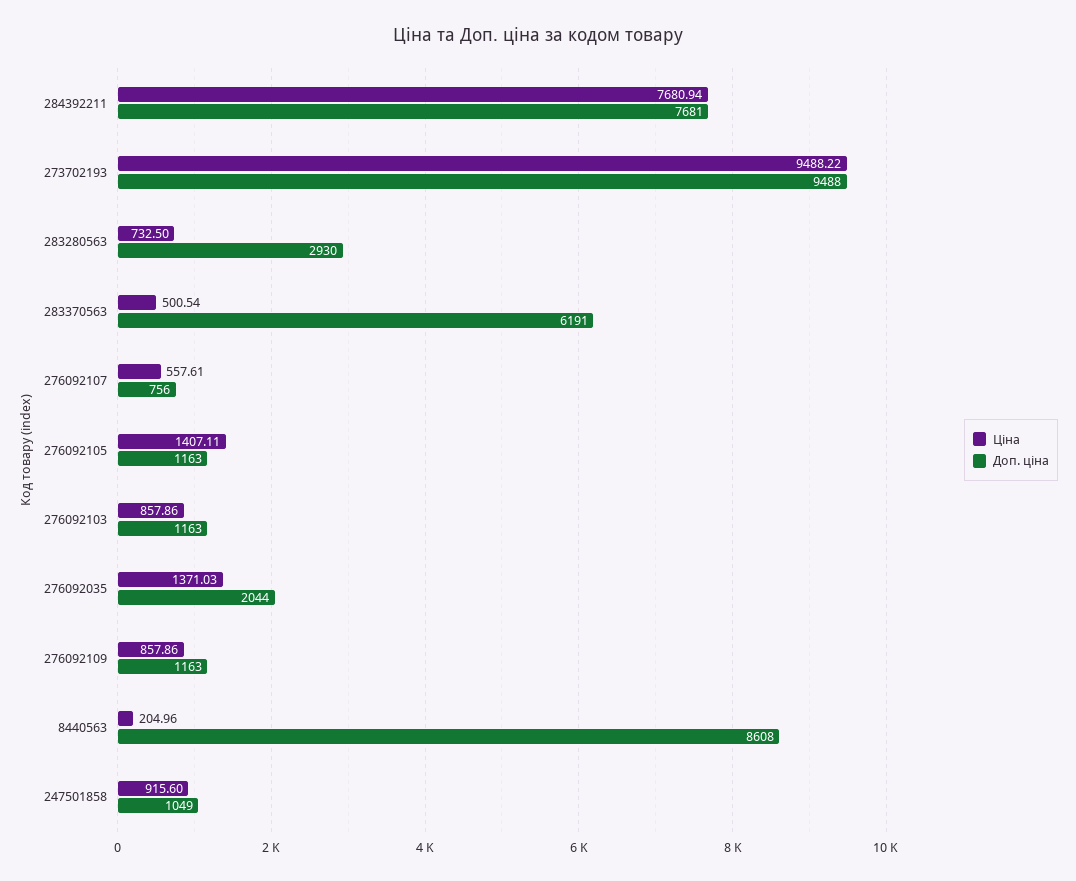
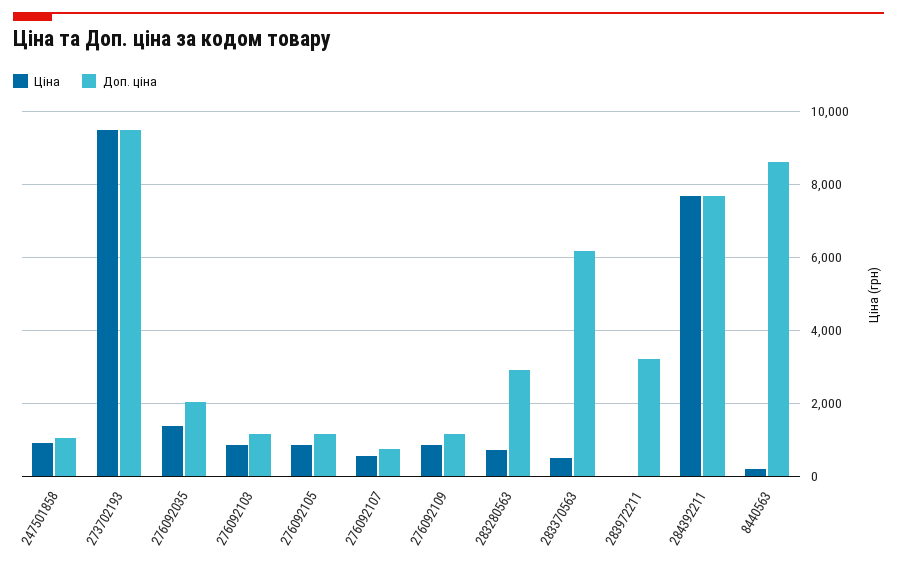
Ціна, 276092105: 1407.11 -> 800
Ціна, 283972211: none -> 0
Доп. ціна, 283972211: none -> 3200

